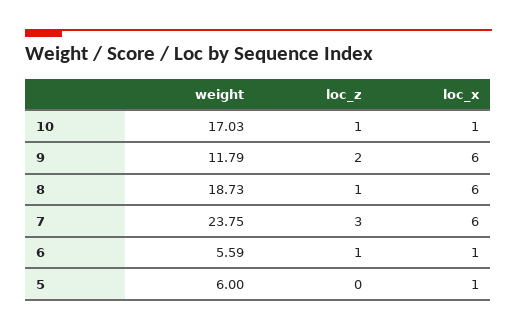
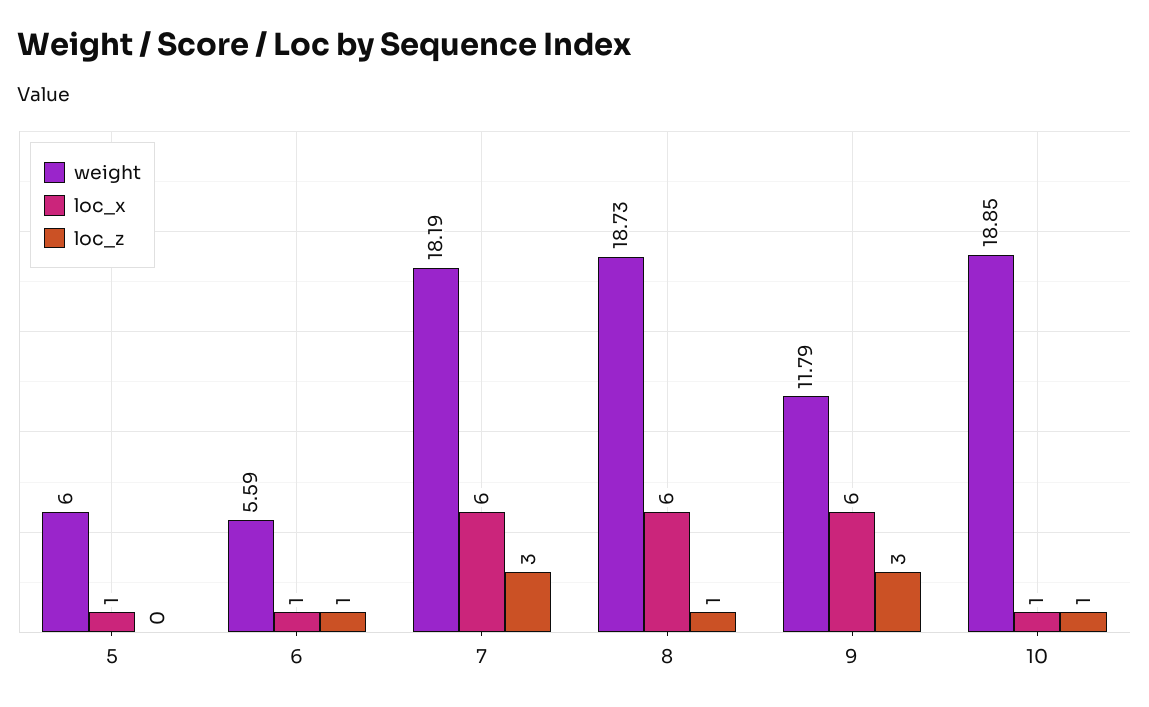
weight, 10: 17.03 -> 18.85
loc_z, 9: 2 -> 3
weight, 7: 23.75 -> 18.19

